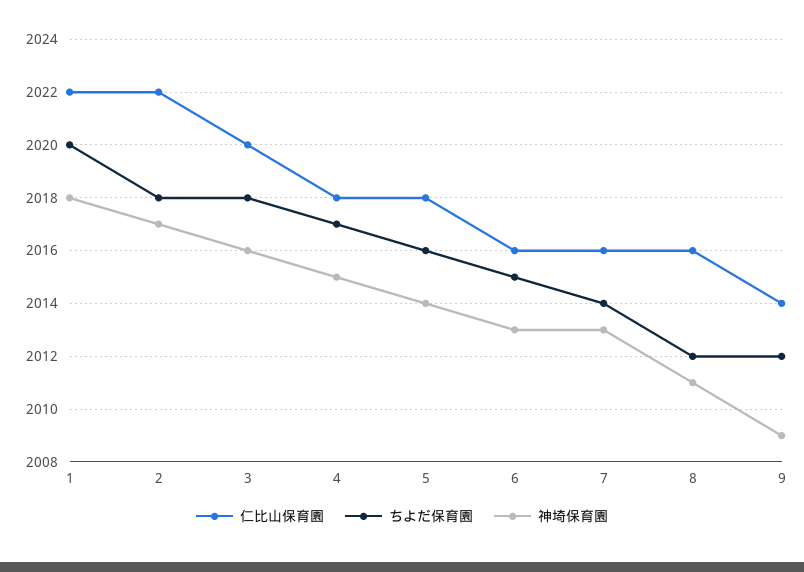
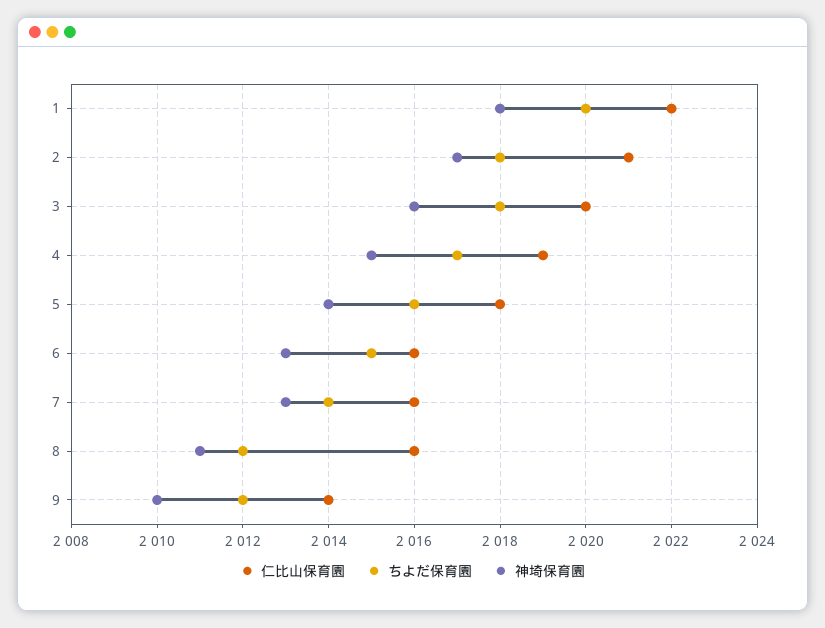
仁比山保育園, 2: 2022 -> 2021
仁比山保育園, 4: 2018 -> 2019
神埼保育園, 9: 2009 -> 2010

